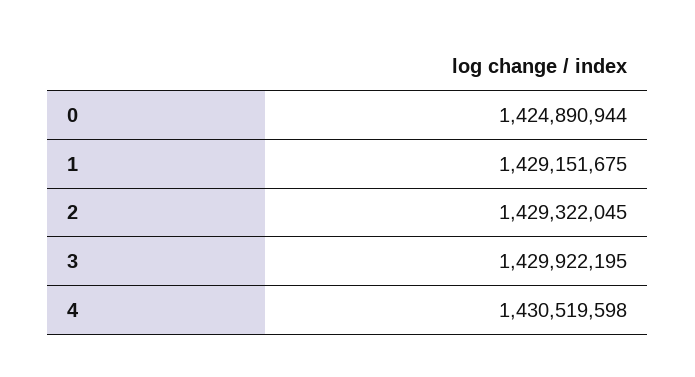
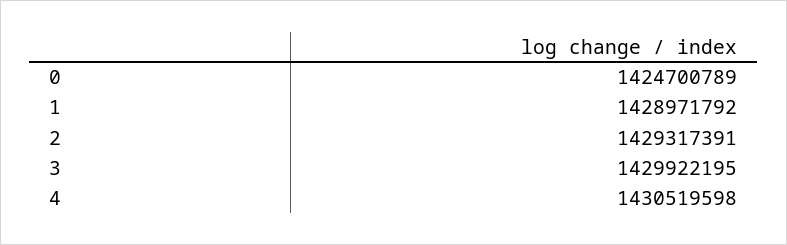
0: 1424890944 -> 1424700789
1: 1429151675 -> 1428971792
2: 1429322045 -> 1429317391

